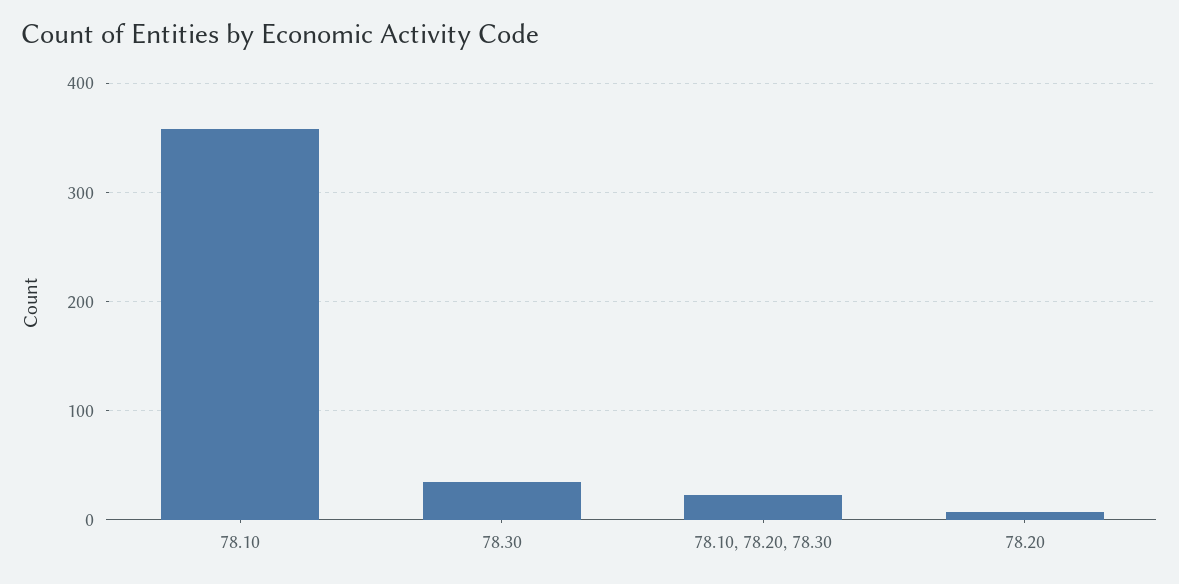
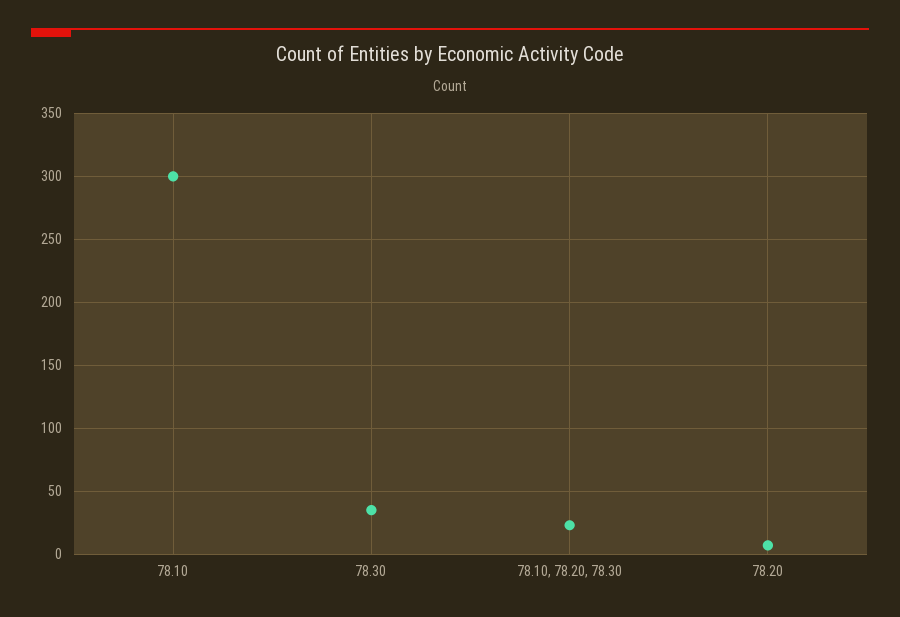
78.10: 360 -> 300

